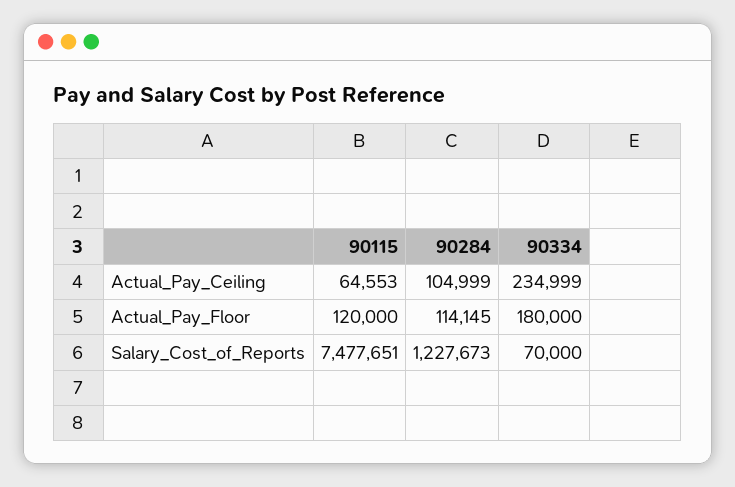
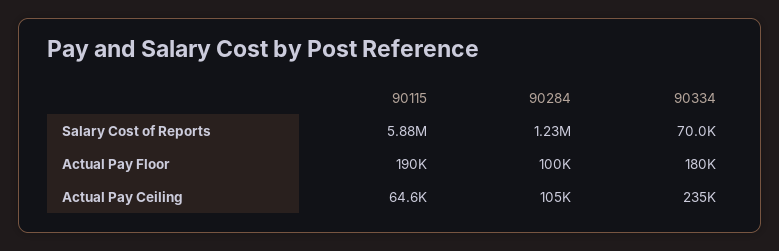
90115, Actual_Pay_Floor: 120000 -> 190000
90284, Actual_Pay_Floor: 114145 -> 100000
90115, Salary_Cost_of_Reports: 7477651 -> 5880000

